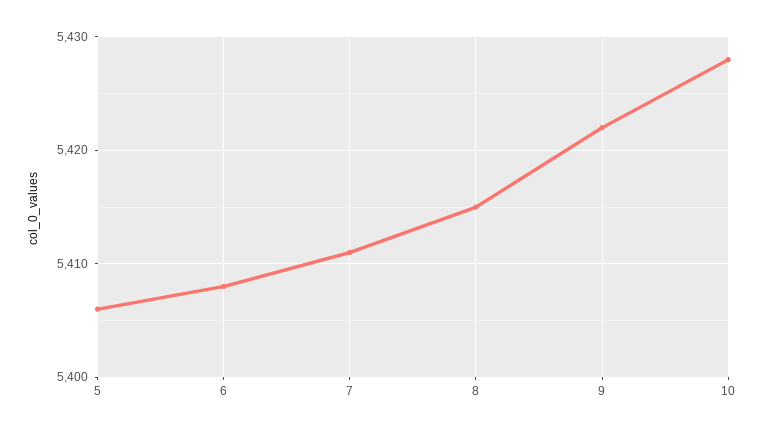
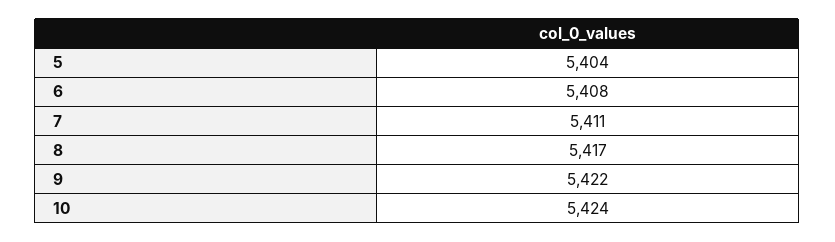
5: 5406 -> 5404
8: 5415 -> 5417
10: 5428 -> 5424

